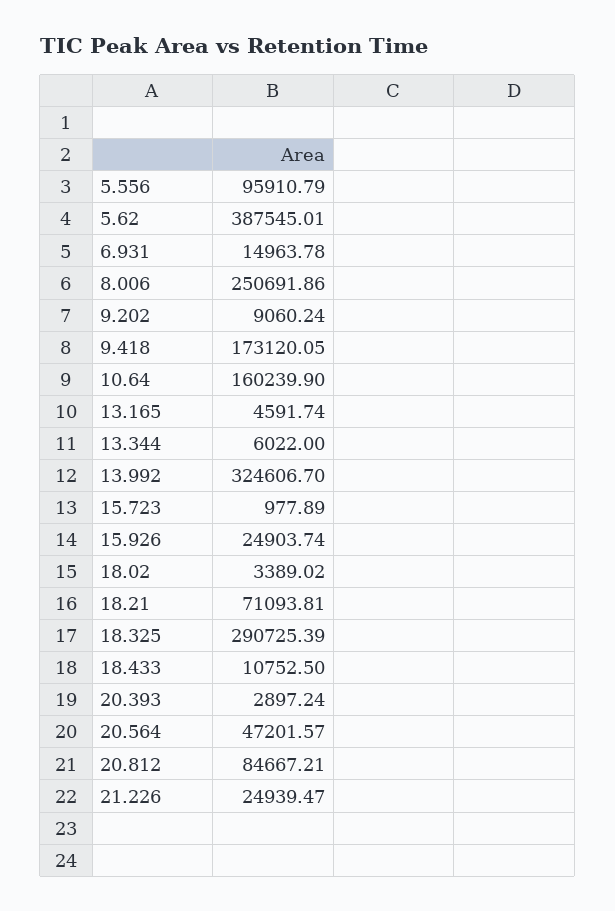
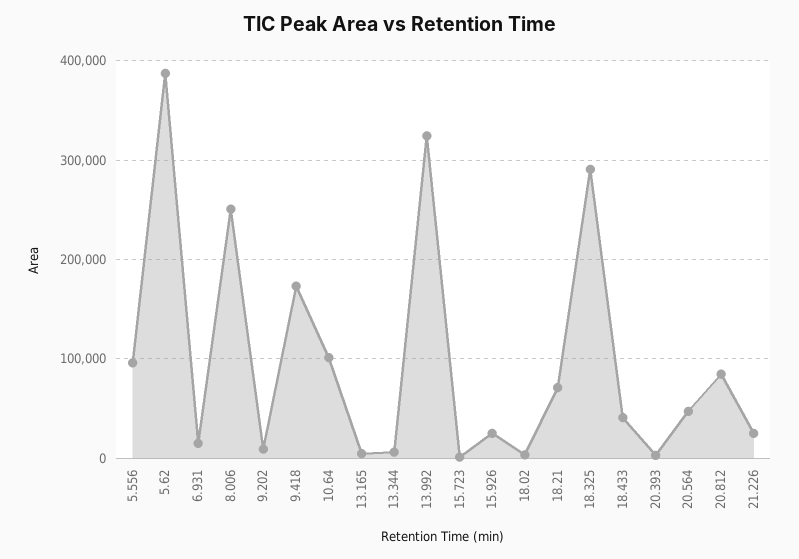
10.64: 160239.9 -> 100000
18.433: 10752.5 -> 40000

